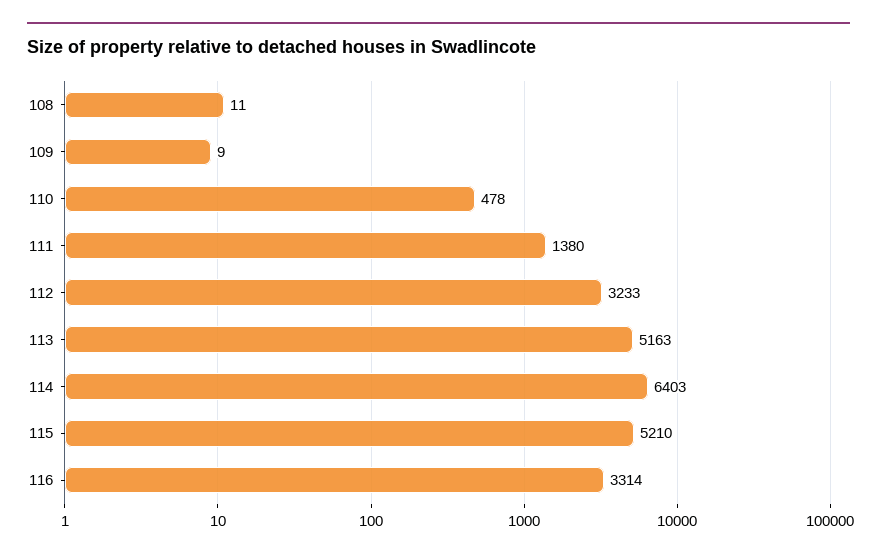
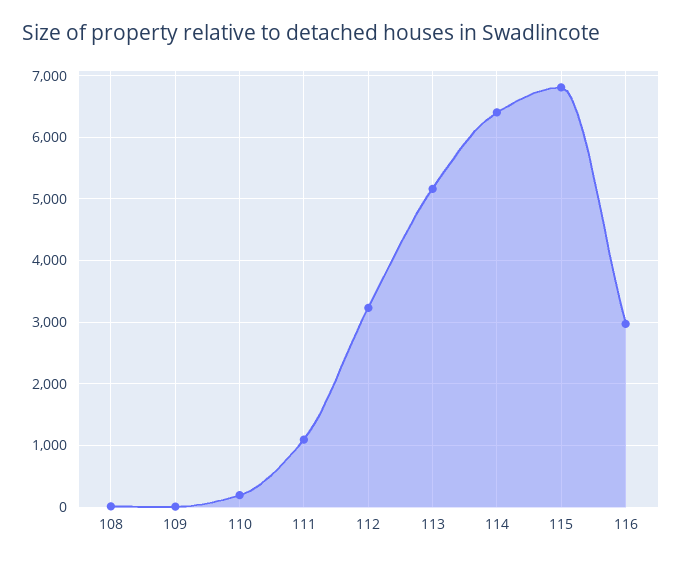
110: 478 -> 200
111: 1380 -> 1100
115: 5210 -> 6800
116: 3314 -> 3000

